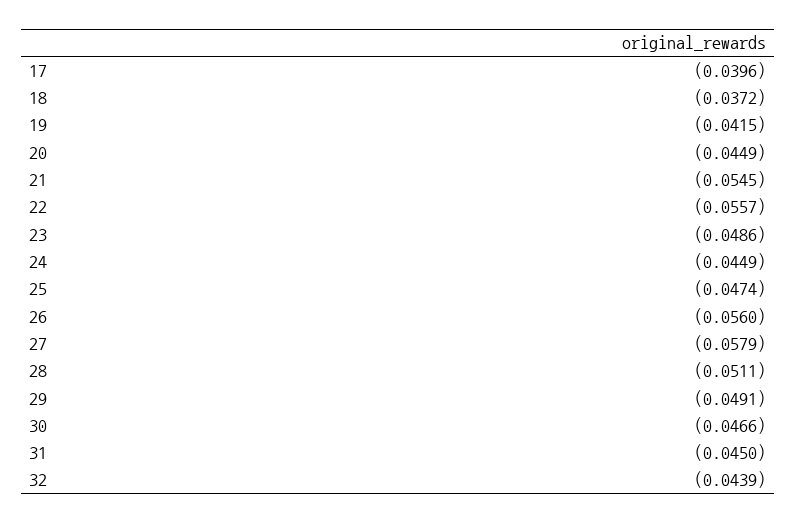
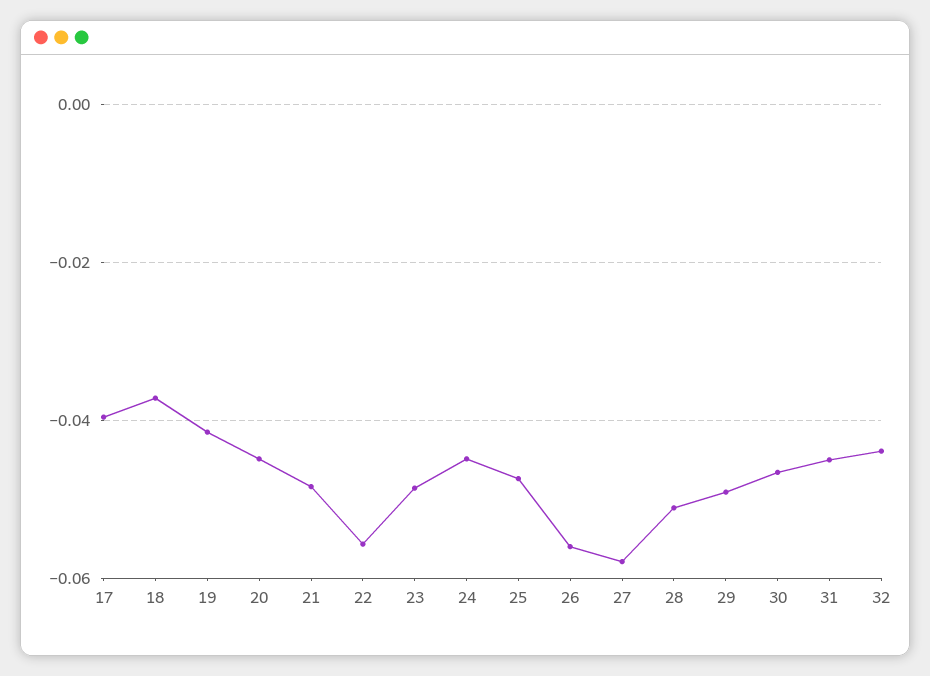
21: -0.0545 -> -0.048

